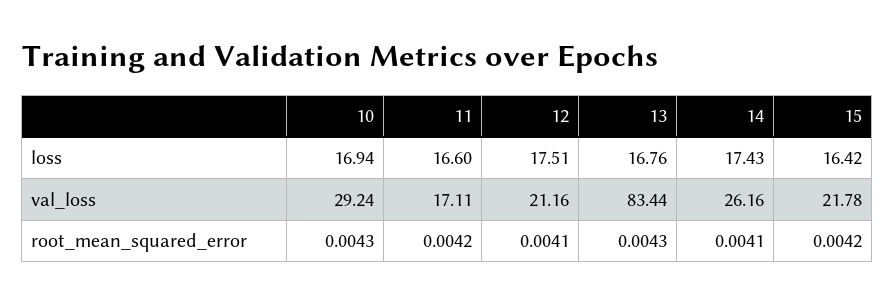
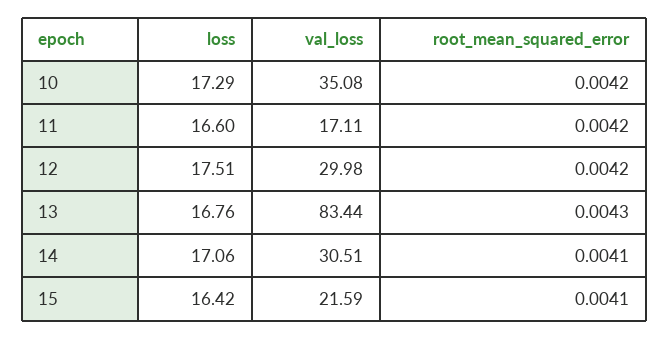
10, loss: 16.94 -> 17.29
14, loss: 17.43 -> 17.06
10, val_loss: 29.24 -> 35.08
12, val_loss: 21.16 -> 29.98
14, val_loss: 26.16 -> 30.51
15, val_loss: 21.78 -> 21.59
10, root_mean_squared_error: 0.0043 -> 0.0042
12, root_mean_squared_error: 0.0041 -> 0.0042
15, root_mean_squared_error: 0.0042 -> 0.0041

